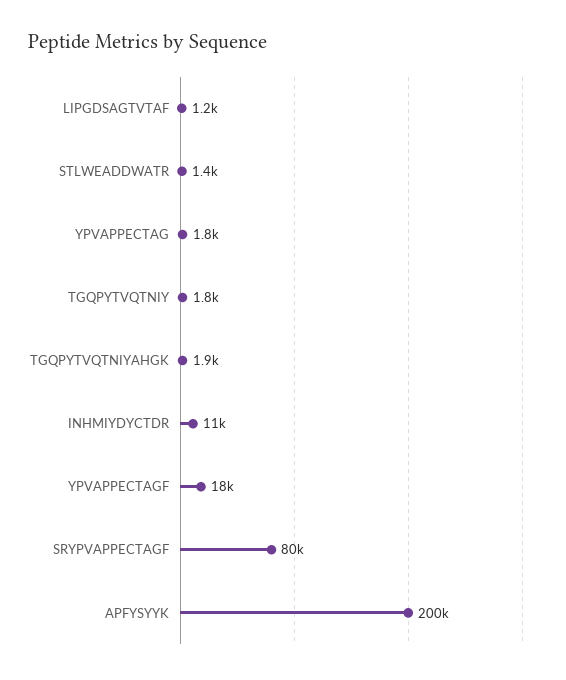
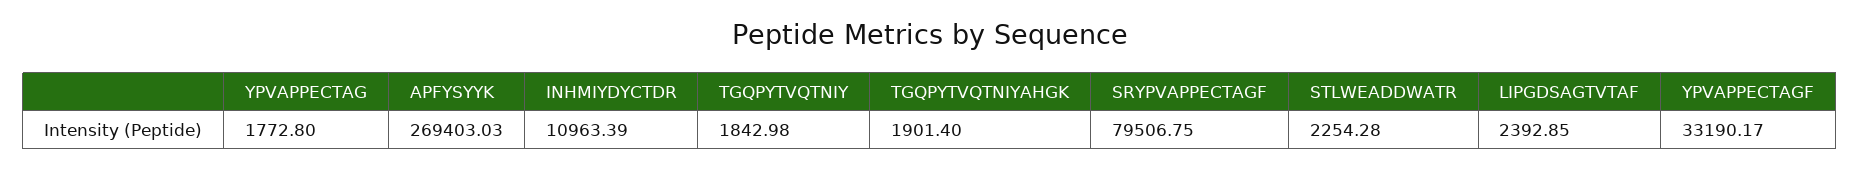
LIPGDSAGTVTAF: 1200 -> 2392.85
STLWEADDWATR: 1400 -> 2254.28
YPVAPPECTAGF: 18000 -> 33190.17
APFYSYYK: 200000 -> 269403.03

